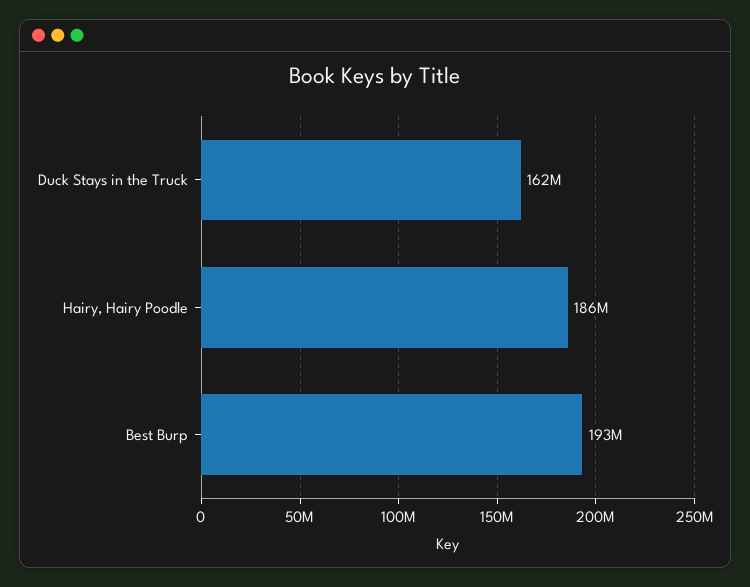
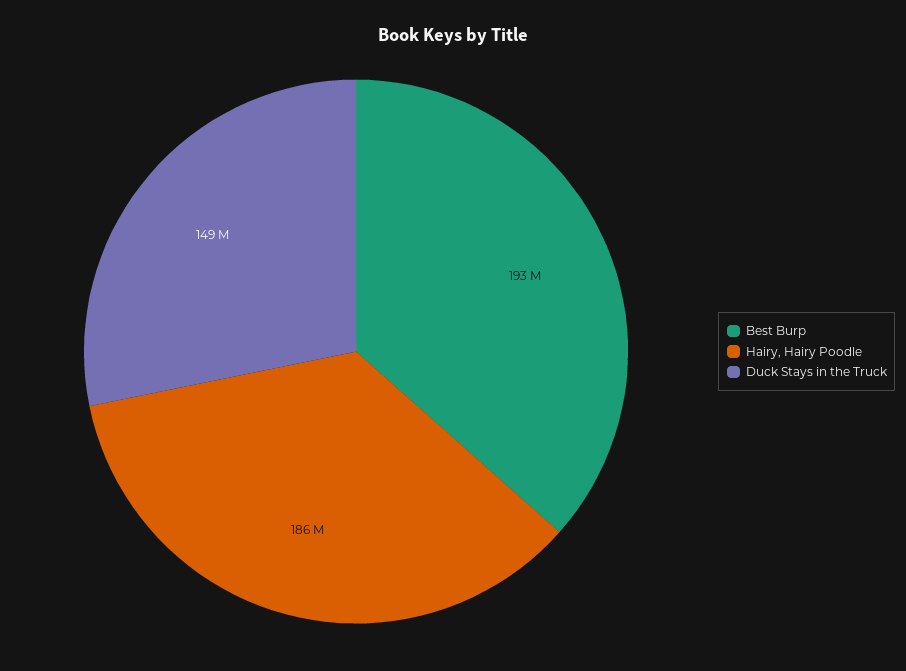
Duck Stays in the Truck: 162000000 -> 149000000

